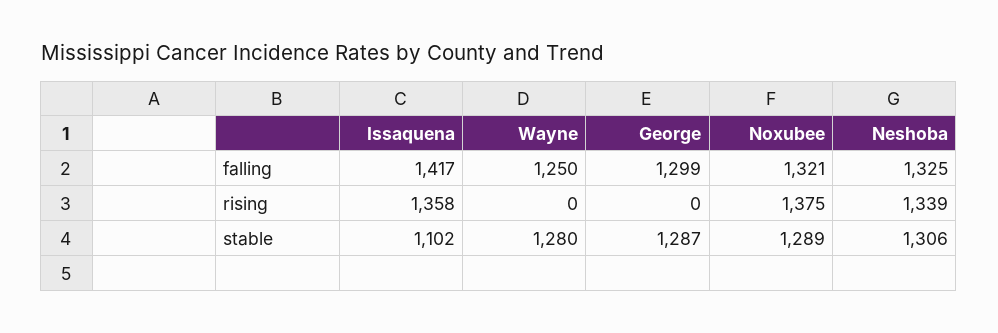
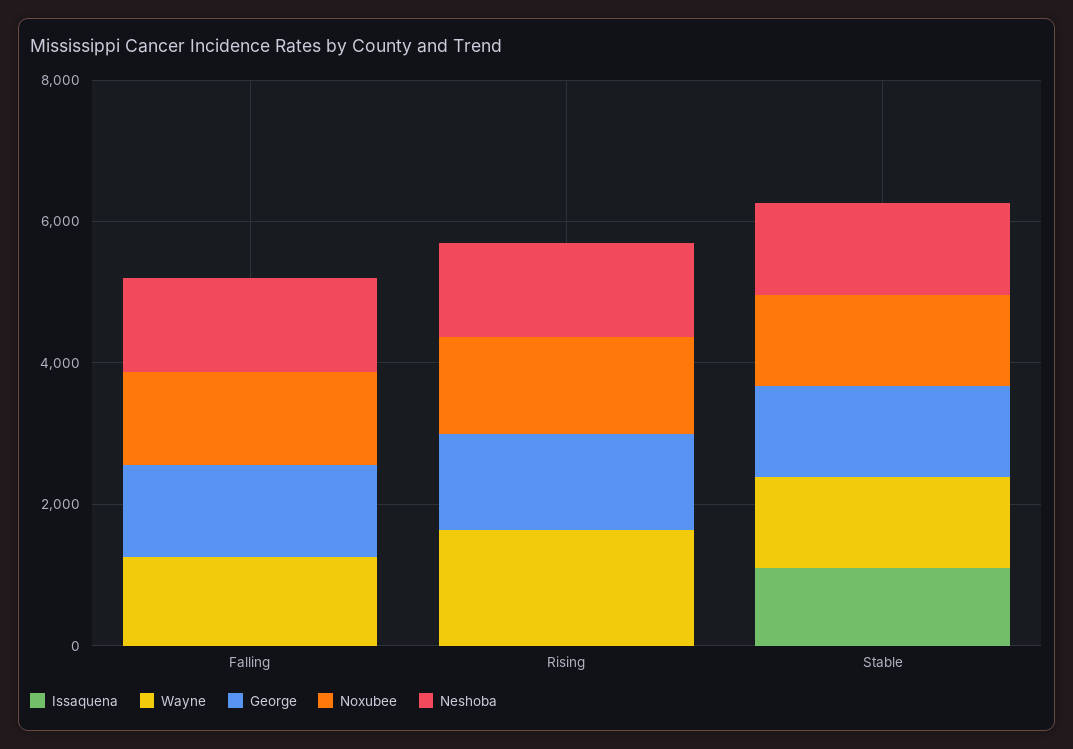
Issaquena, falling: 1417 -> 0
Issaquena, rising: 1358 -> 0
Wayne, rising: 0 -> 1500
George, rising: 0 -> 1500

